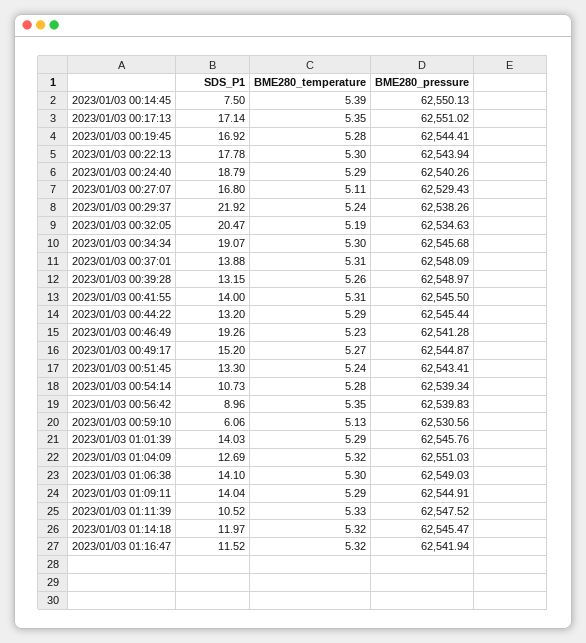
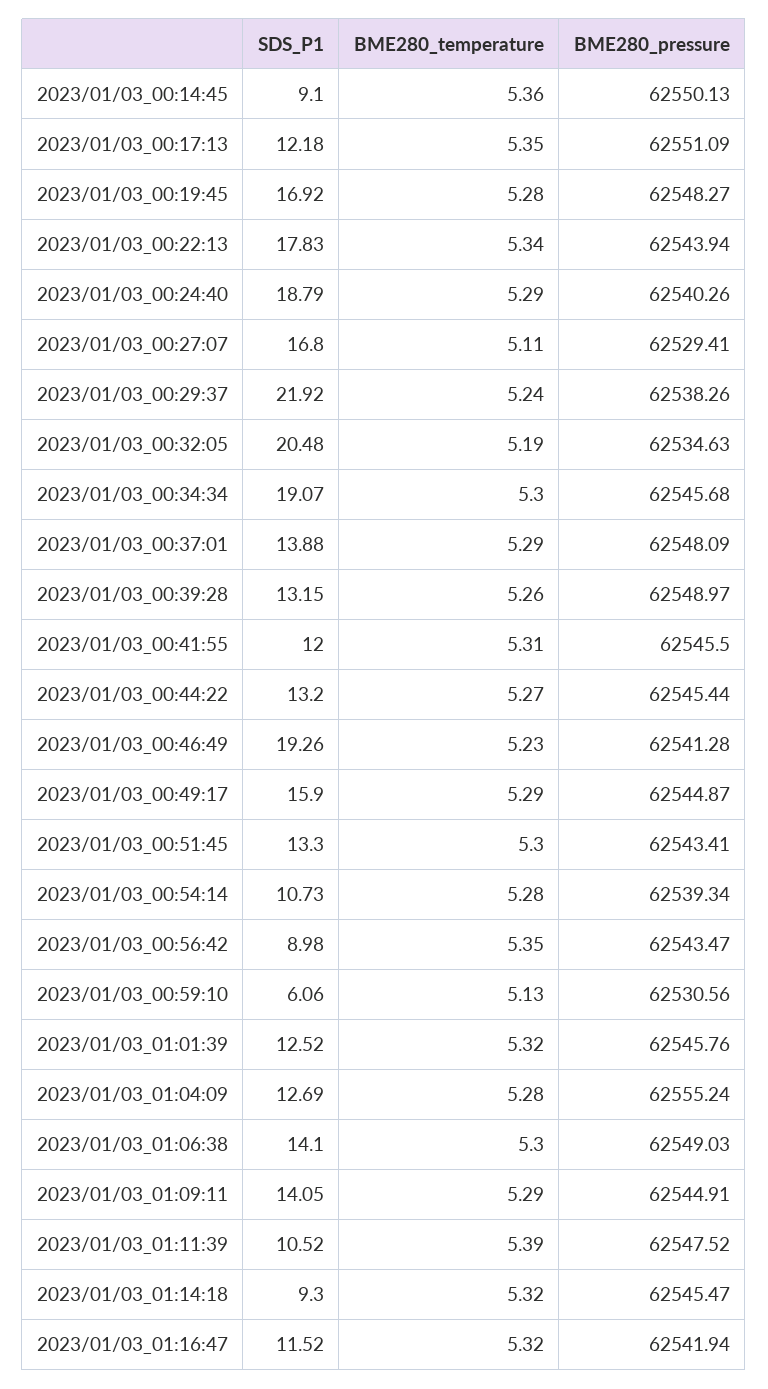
SDS_P1, 2023/01/03 00:14:45: 7.5 -> 9.1
BME280_temperature, 2023/01/03 00:14:45: 5.39 -> 5.36
SDS_P1, 2023/01/03 00:17:13: 17.14 -> 12.18
BME280_pressure, 2023/01/03 00:17:13: 62551.02 -> 62551.09
BME280_pressure, 2023/01/03 00:19:45: 62544.41 -> 62548.27
SDS_P1, 2023/01/03 00:22:13: 17.78 -> 17.83
BME280_temperature, 2023/01/03 00:22:13: 5.3 -> 5.34
BME280_pressure, 2023/01/03 00:27:07: 62529.43 -> 62529.41
SDS_P1, 2023/01/03 00:32:05: 20.47 -> 20.48
BME280_temperature, 2023/01/03 00:37:01: 5.31 -> 5.29
SDS_P1, 2023/01/03 00:41:55: 14 -> 12
BME280_temperature, 2023/01/03 00:44:22: 5.29 -> 5.27
SDS_P1, 2023/01/03 00:49:17: 15.2 -> 15.9
BME280_temperature, 2023/01/03 00:49:17: 5.27 -> 5.29
BME280_temperature, 2023/01/03 00:51:45: 5.24 -> 5.3
SDS_P1, 2023/01/03 00:56:42: 8.96 -> 8.98
BME280_pressure, 2023/01/03 00:56:42: 62539.83 -> 62543.47
SDS_P1, 2023/01/03 01:01:39: 14.03 -> 12.52
BME280_temperature, 2023/01/03 01:01:39: 5.29 -> 5.32
BME280_temperature, 2023/01/03 01:04:09: 5.32 -> 5.28
BME280_pressure, 2023/01/03 01:04:09: 62551.03 -> 62555.24
SDS_P1, 2023/01/03 01:09:11: 14.04 -> 14.05
BME280_temperature, 2023/01/03 01:11:39: 5.33 -> 5.39
SDS_P1, 2023/01/03 01:14:18: 11.97 -> 9.3

